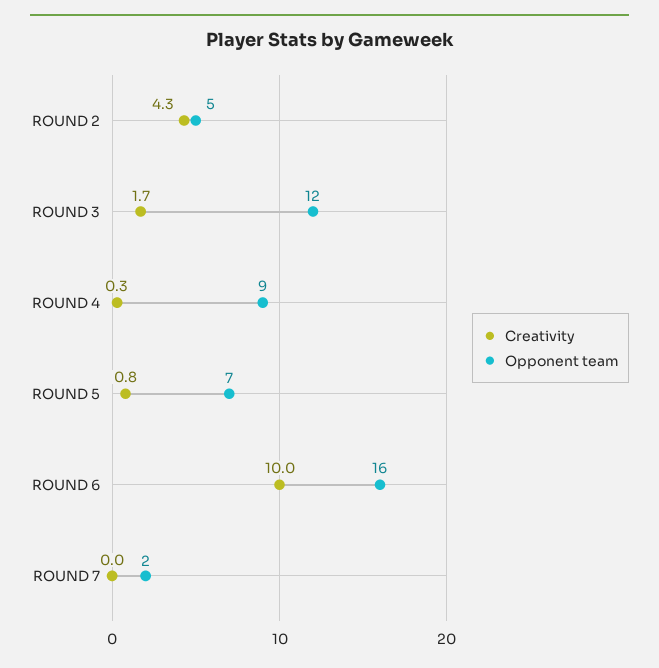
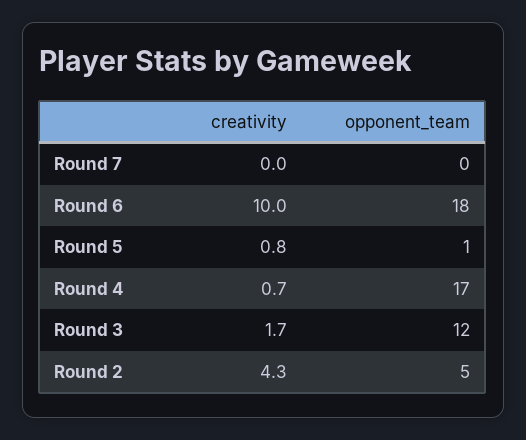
Creativity, ROUND 4: 0.3 -> 0.7
Opponent team, ROUND 4: 9 -> 17
Opponent team, ROUND 5: 7 -> 1
Opponent team, ROUND 6: 16 -> 18
Opponent team, ROUND 7: 2 -> 0

